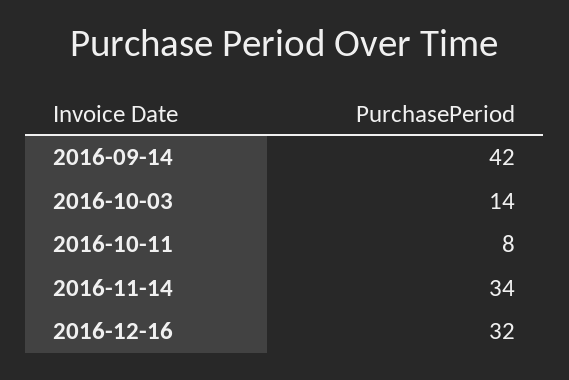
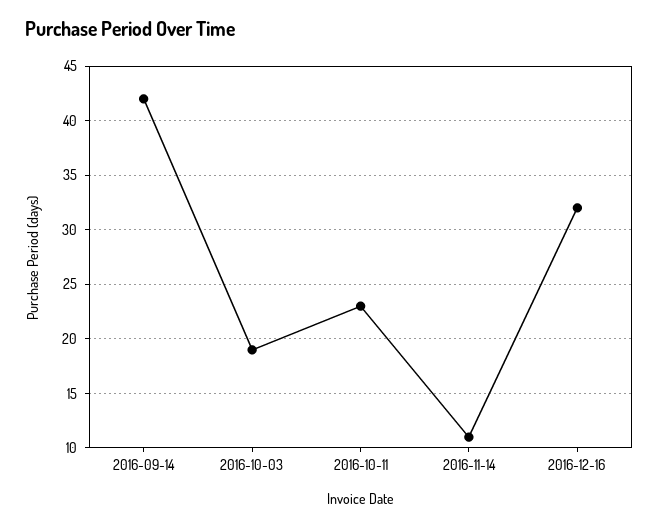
2016-10-03: 14 -> 19
2016-10-11: 8 -> 23
2016-11-14: 34 -> 11

